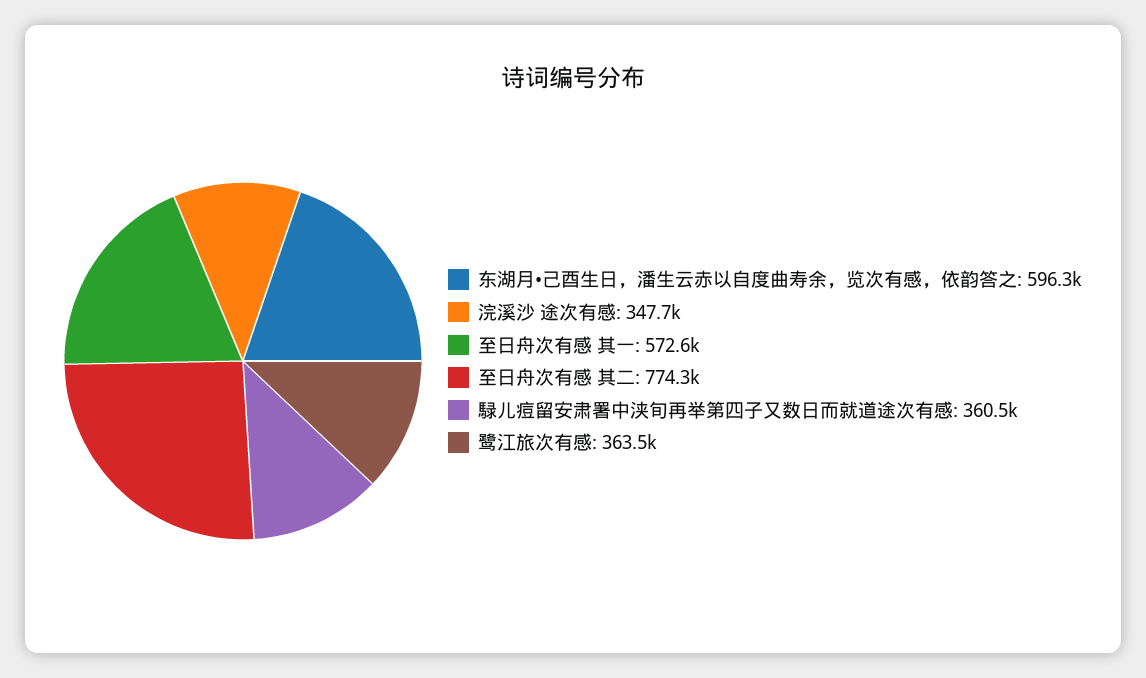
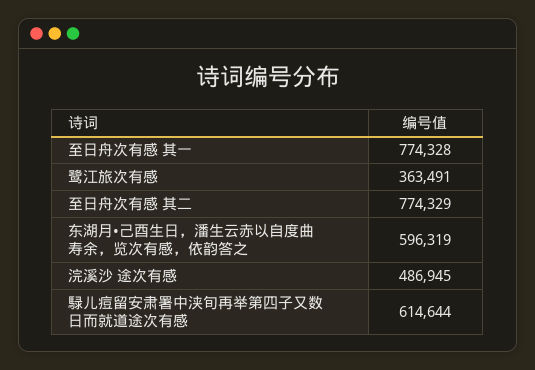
浣溪沙 途次有感: 347700 -> 486945
至日舟次有感 其一: 572600 -> 774328
騄儿痘留安肃署中浃旬再举第四子又数日而就道途次有感: 360500 -> 614644

